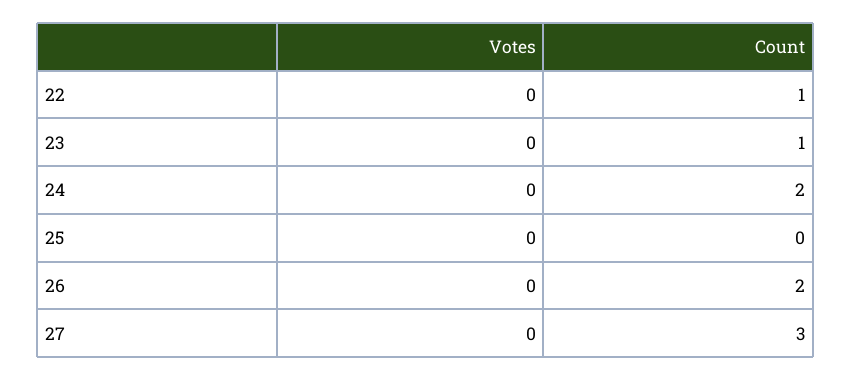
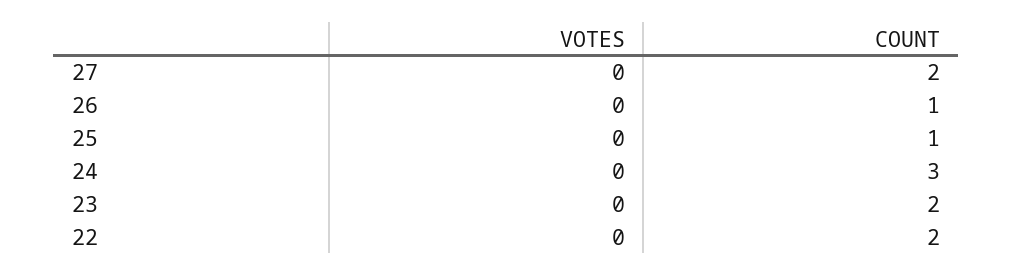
Count, 22: 1 -> 2
Count, 23: 1 -> 2
Count, 24: 2 -> 3
Count, 25: 0 -> 1
Count, 26: 2 -> 1
Count, 27: 3 -> 2

